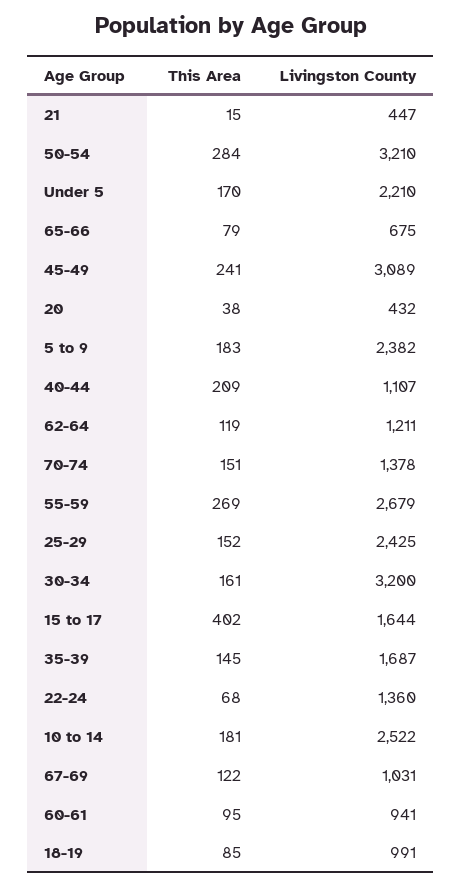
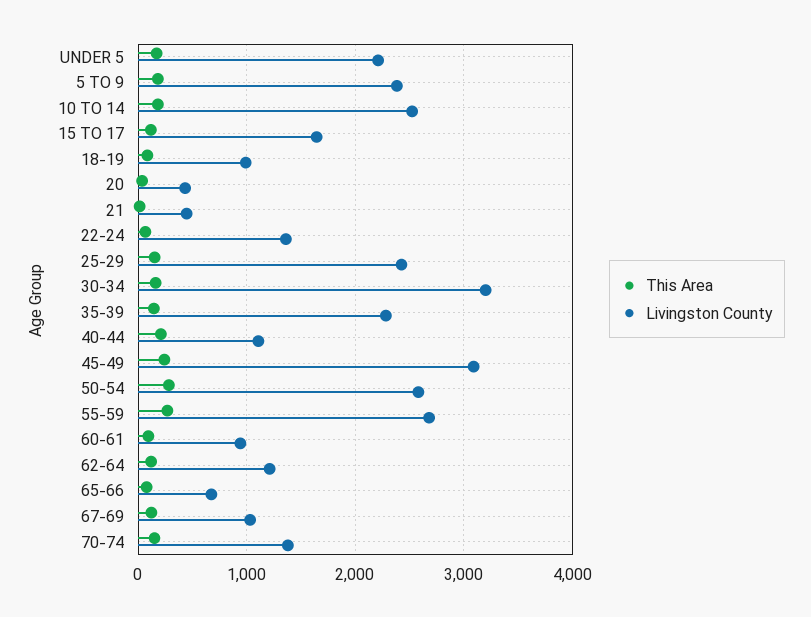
Livingston County, 50-54: 3210 -> 2600
This Area, 15 to 17: 402 -> 100
Livingston County, 35-39: 1687 -> 2300

